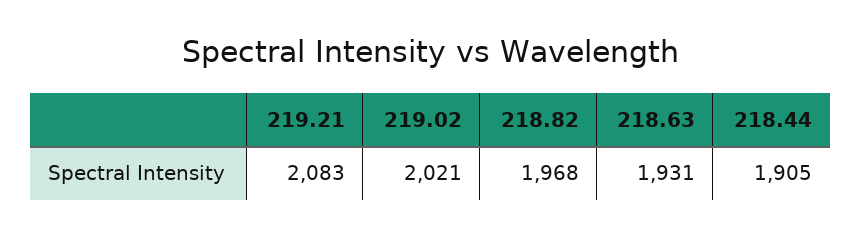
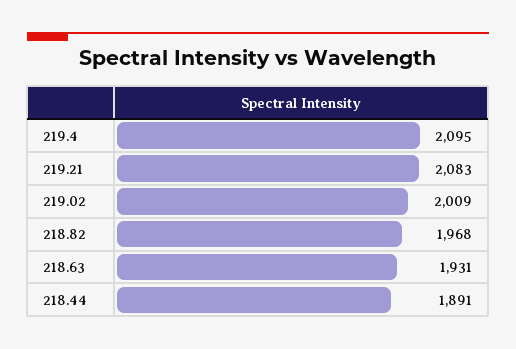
219.02: 2021 -> 2009
218.44: 1905 -> 1891
219.4: none -> 2095

